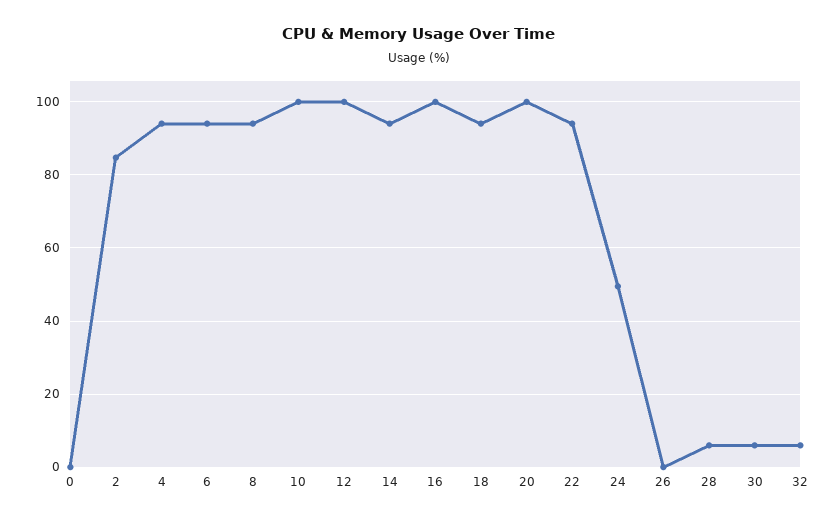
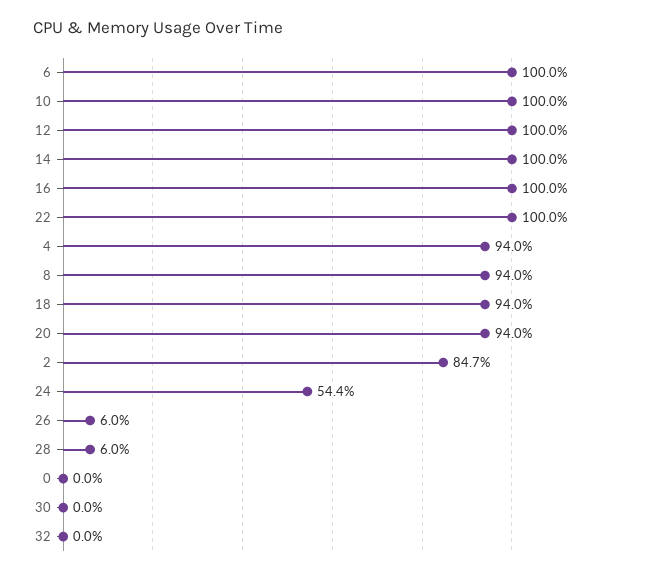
6: 94 -> 100
14: 94 -> 100
20: 100 -> 94
22: 94 -> 100
24: 50 -> 54.4
26: 0 -> 6
30: 6 -> 0
32: 6 -> 0

